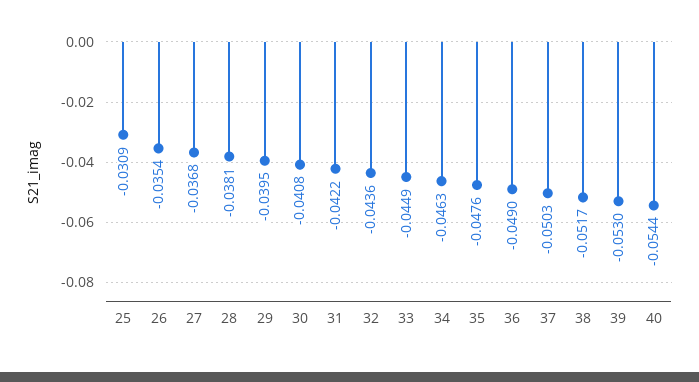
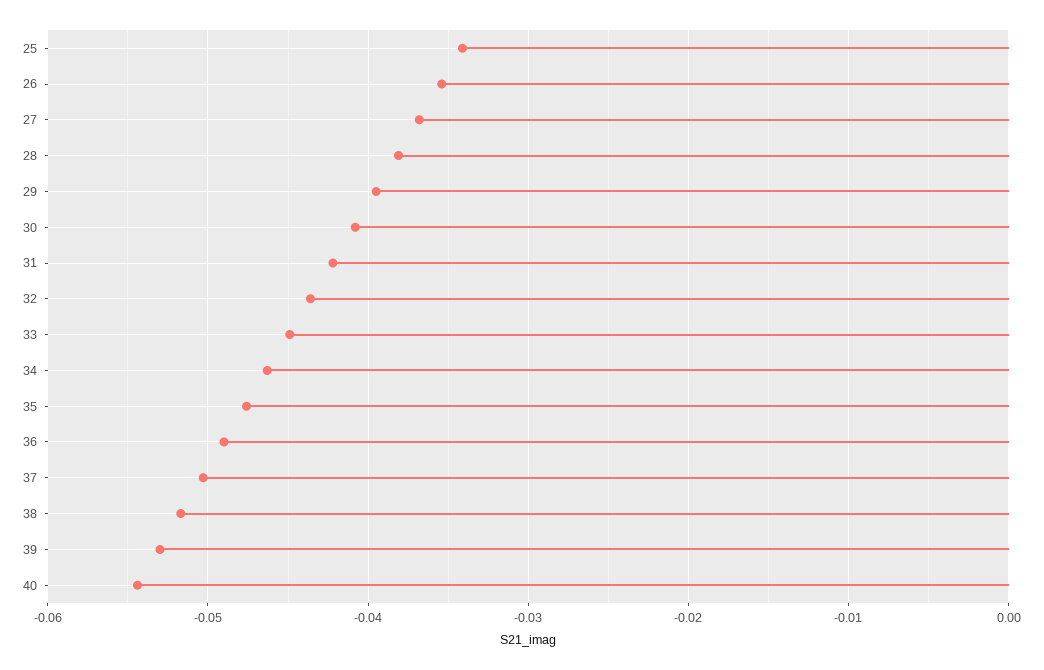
25: -0.0309 -> -0.034

